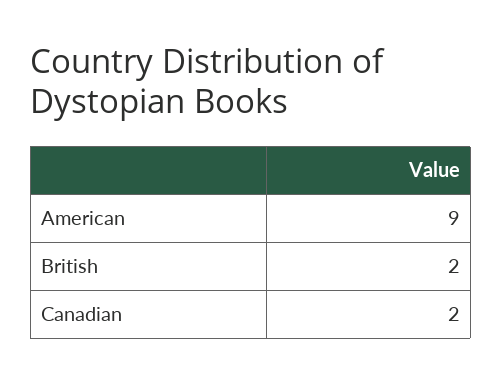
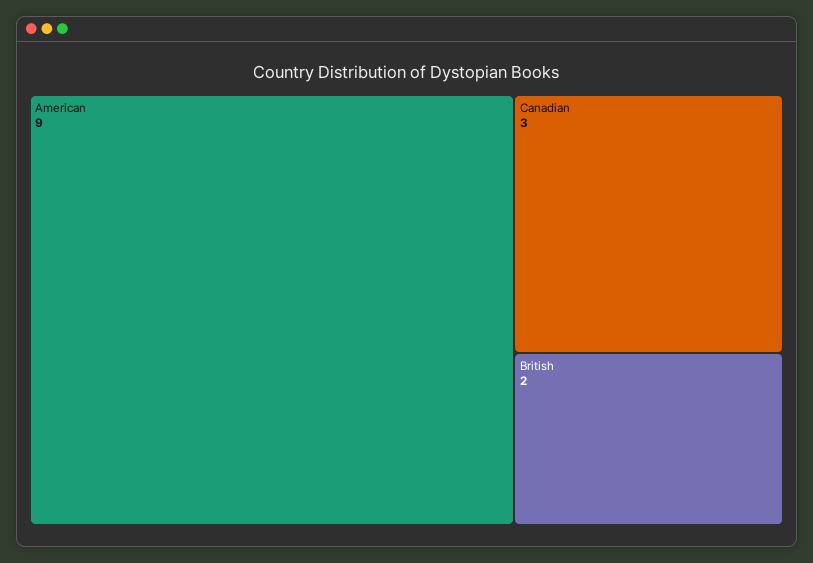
Canadian: 2 -> 3

